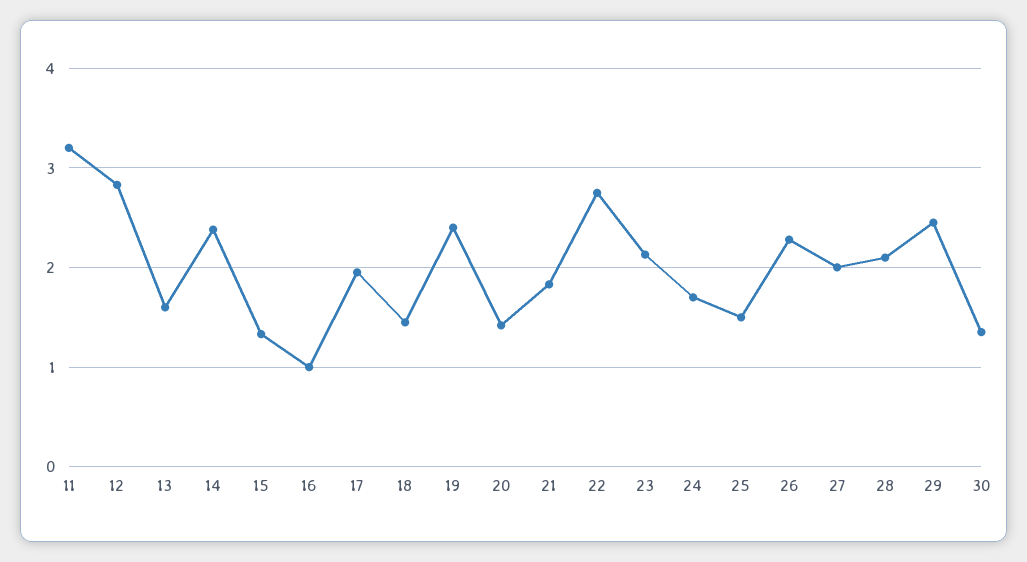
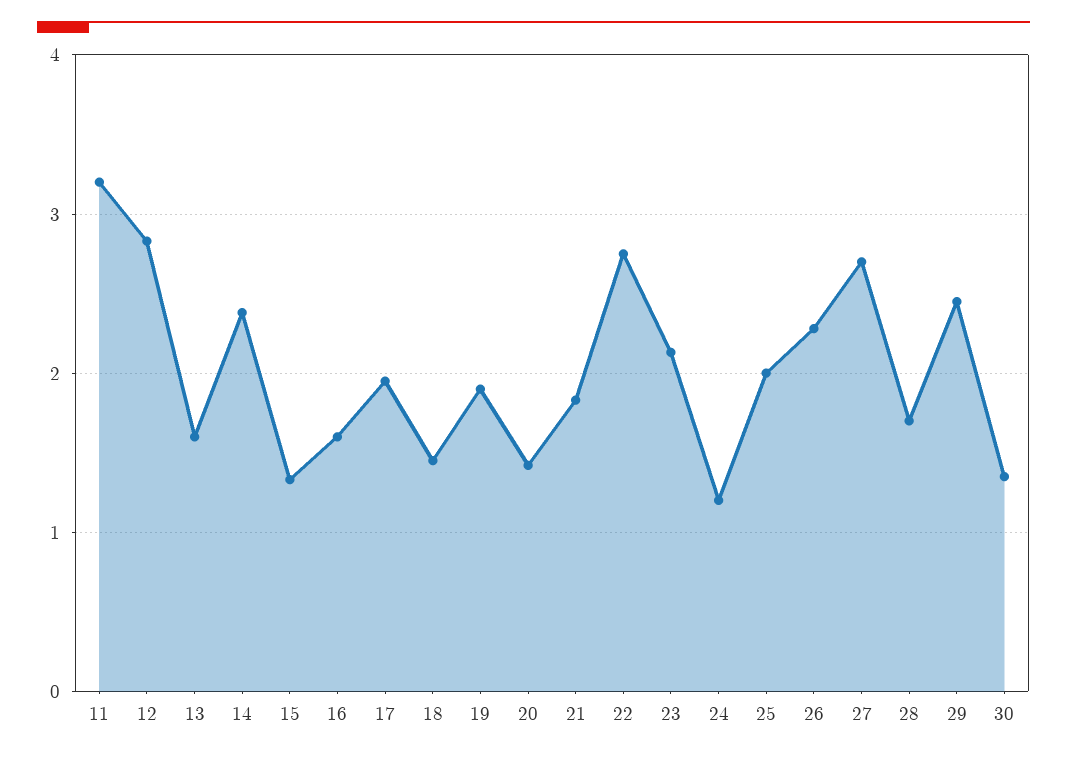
16: 1 -> 1.6
19: 2.4 -> 1.9
24: 1.7 -> 1.2
25: 1.5 -> 2
27: 2 -> 2.7
28: 2.1 -> 1.7

